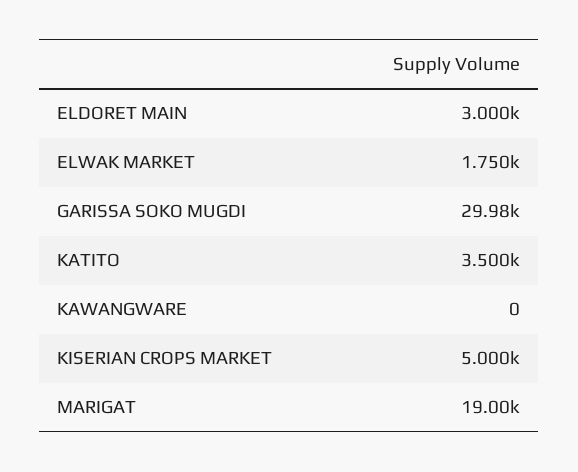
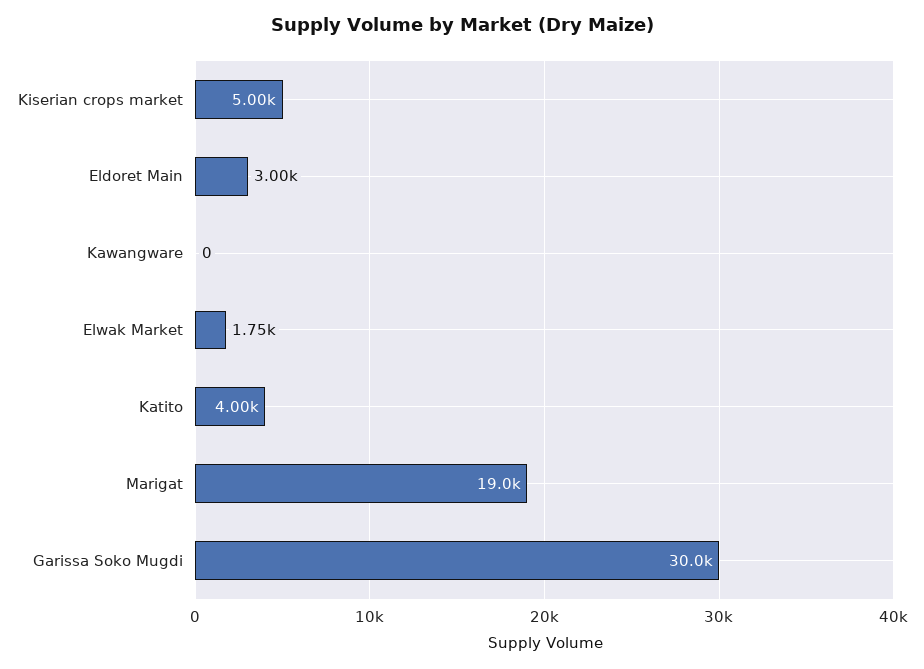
KATITO: 3500 -> 4000

